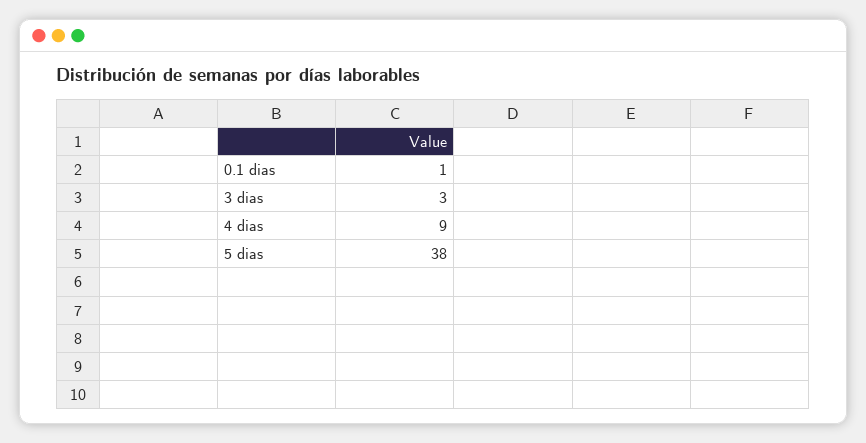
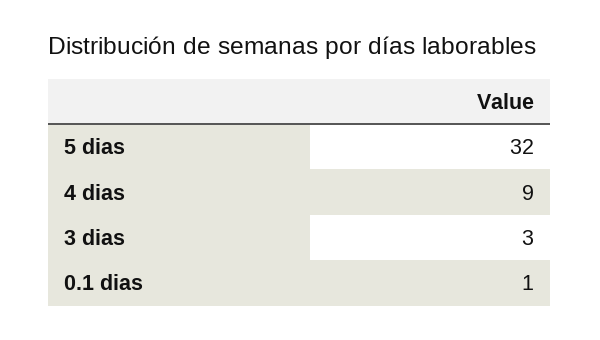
5 dias: 38 -> 32

